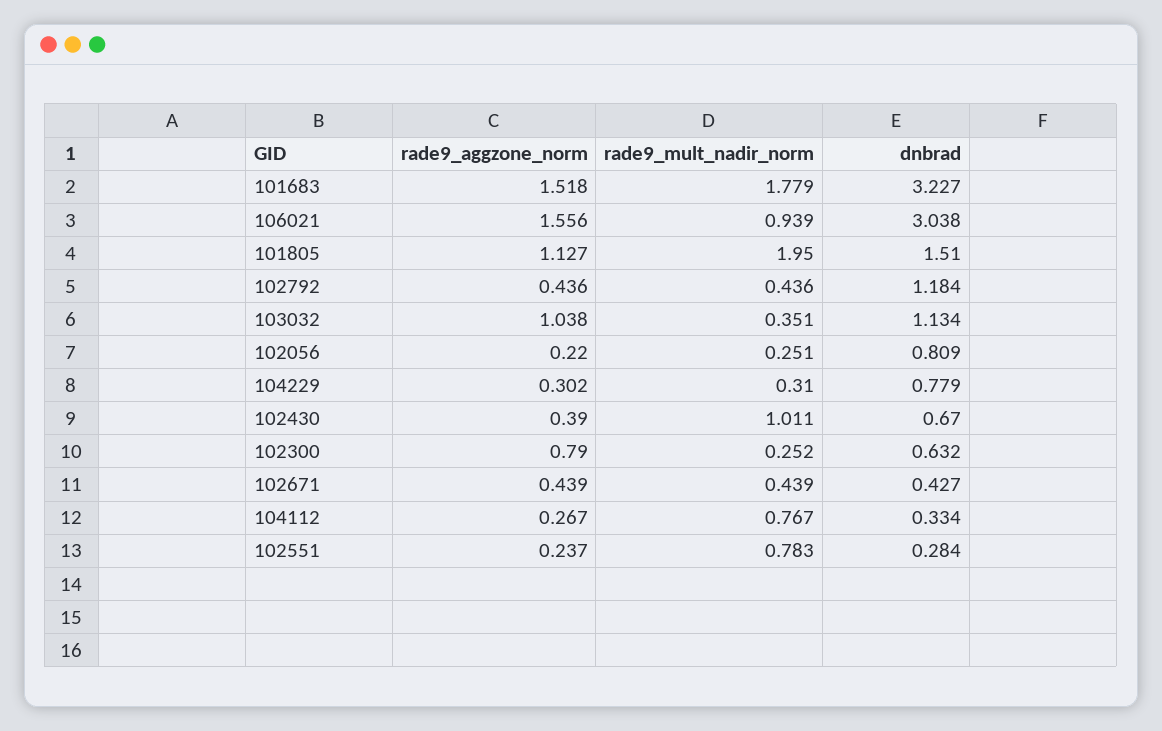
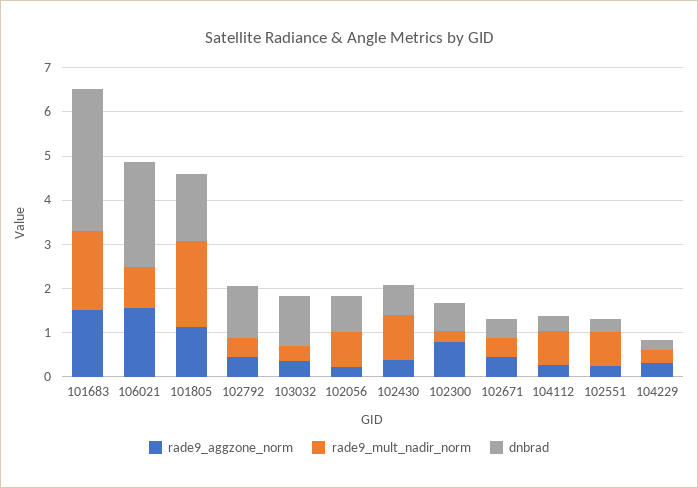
dnbrad, 106021: 3.038 -> 2.4
rade9_aggzone_norm, 103032: 1.038 -> 0.4
rade9_mult_nadir_norm, 102056: 0.251 -> 0.8
dnbrad, 104229: 0.779 -> 0.2

